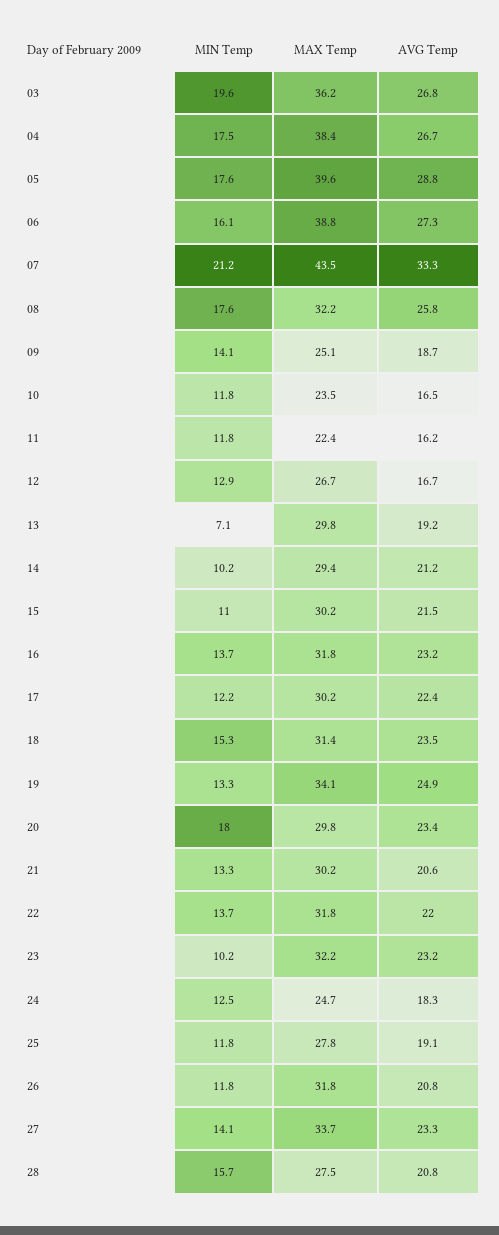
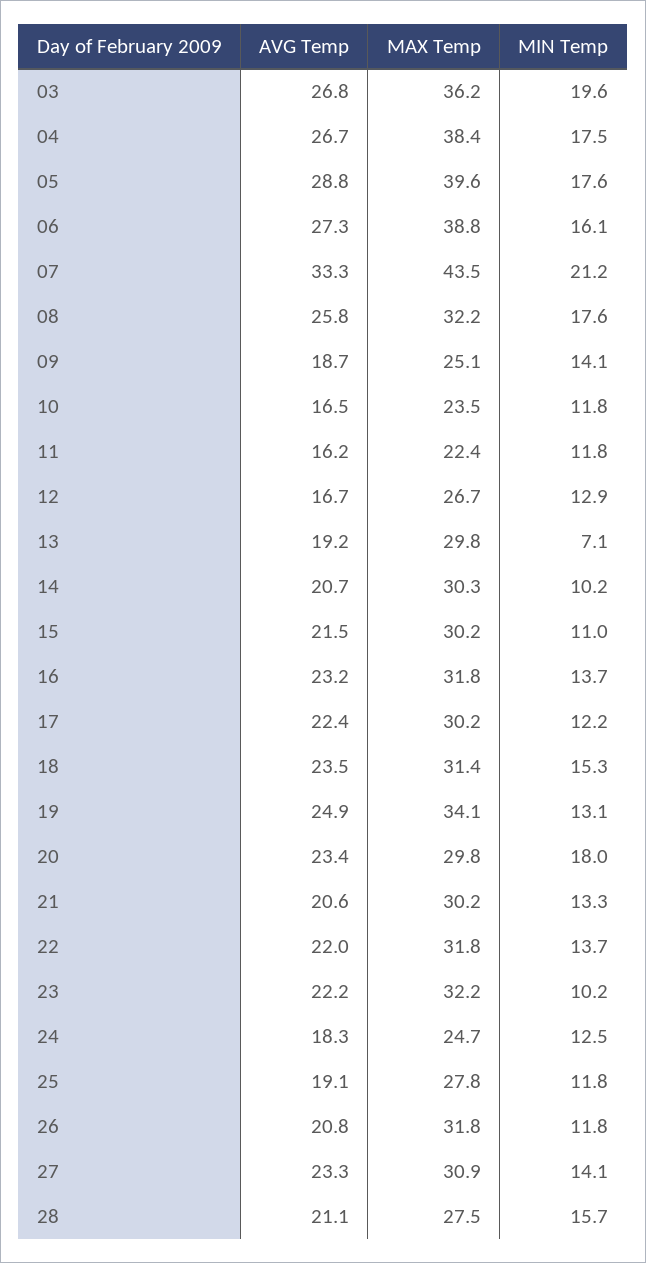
MAX Temp, 14: 29.4 -> 30.3
AVG Temp, 14: 21.2 -> 20.7
MIN Temp, 19: 13.3 -> 13.1
AVG Temp, 23: 23.2 -> 22.2
MAX Temp, 27: 33.7 -> 30.9
AVG Temp, 28: 20.8 -> 21.1

